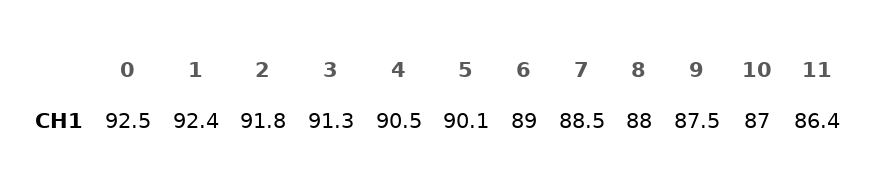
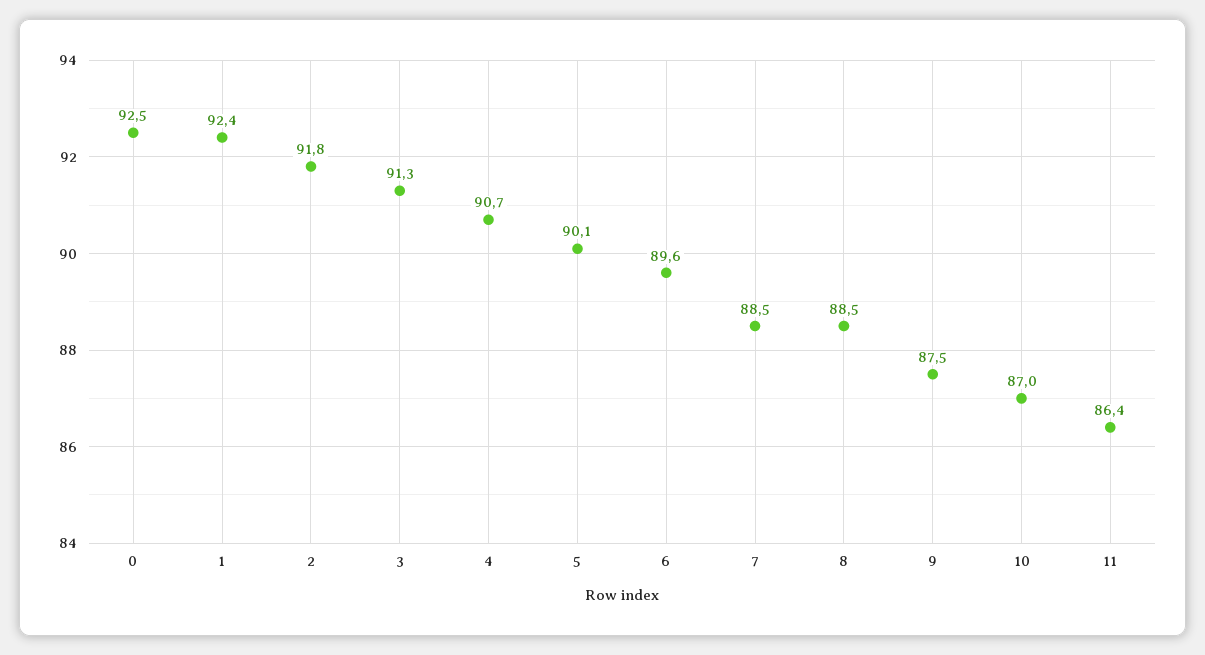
4: 90.5 -> 90.7
6: 89 -> 89.6
8: 88 -> 88.5

